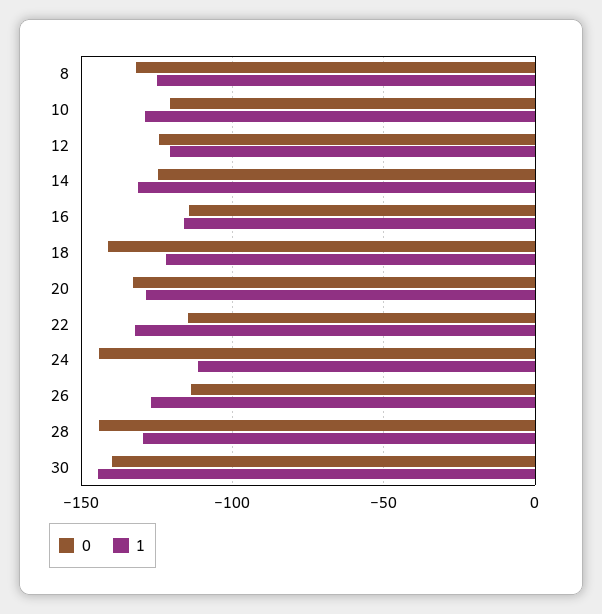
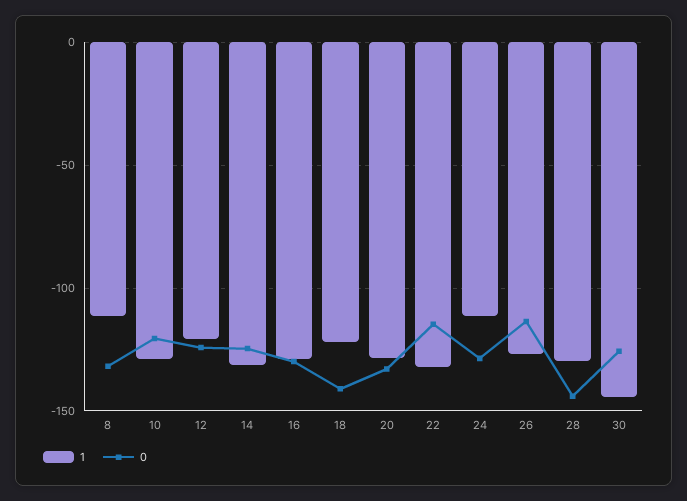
1, 8: -125 -> -110
0, 16: -115 -> -130
1, 16: -115 -> -130
0, 24: -145 -> -130
0, 30: -140 -> -125

